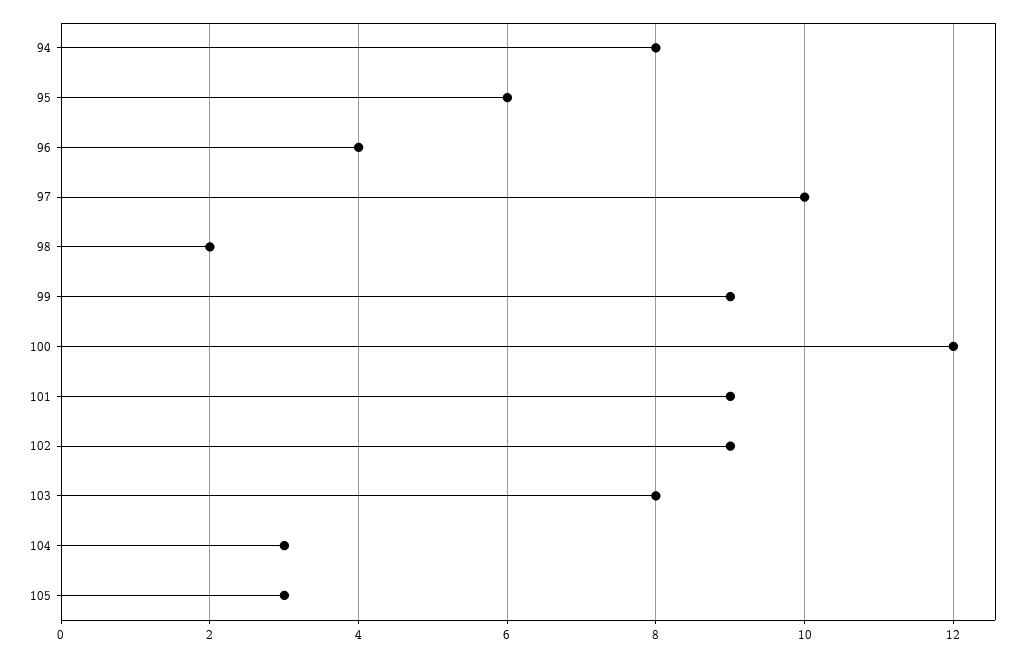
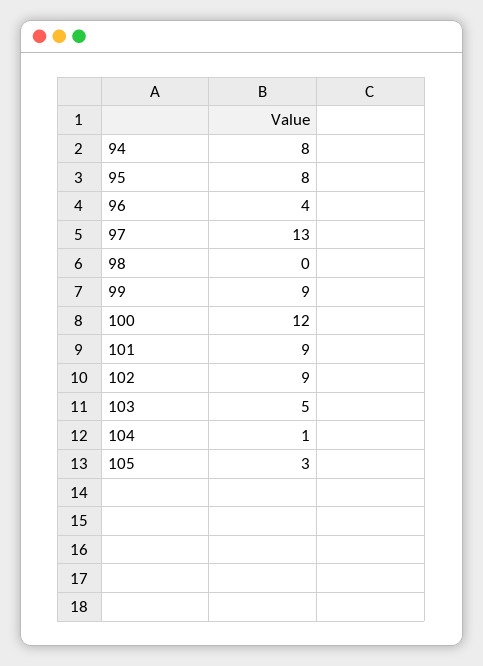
95: 6 -> 8
97: 10 -> 13
98: 2 -> 0
103: 8 -> 5
104: 3 -> 1

